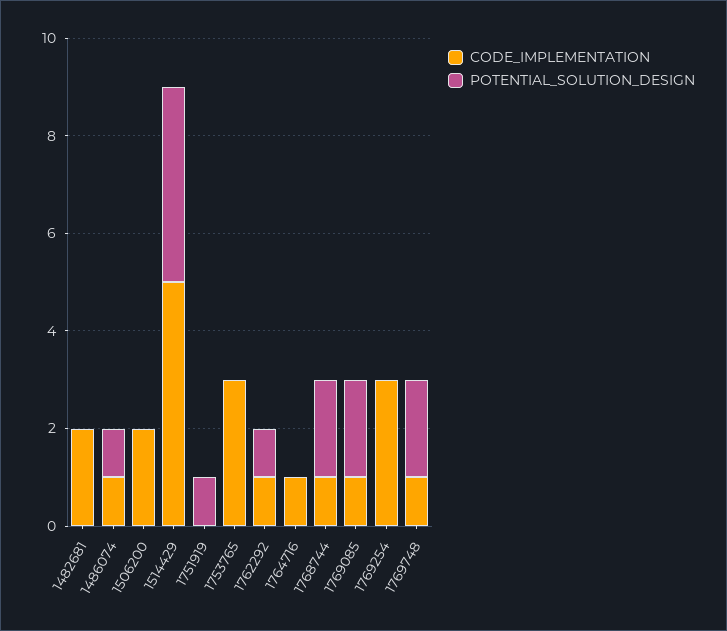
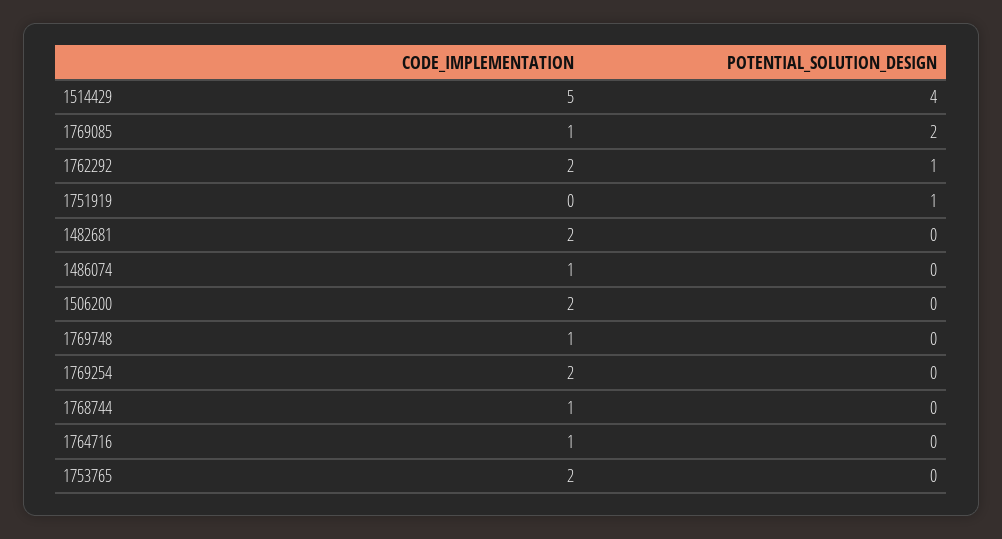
POTENTIAL_SOLUTION_DESIGN, 1486074: 1 -> 0
CODE_IMPLEMENTATION, 1753765: 3 -> 2
CODE_IMPLEMENTATION, 1762292: 1 -> 2
POTENTIAL_SOLUTION_DESIGN, 1768744: 2 -> 0
CODE_IMPLEMENTATION, 1769254: 3 -> 2
POTENTIAL_SOLUTION_DESIGN, 1769748: 2 -> 0

